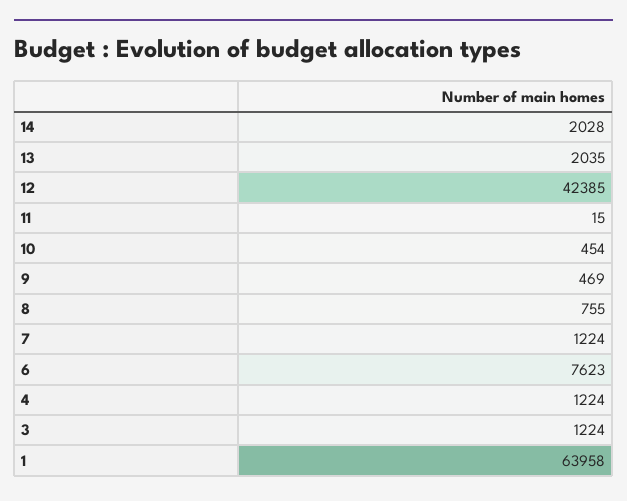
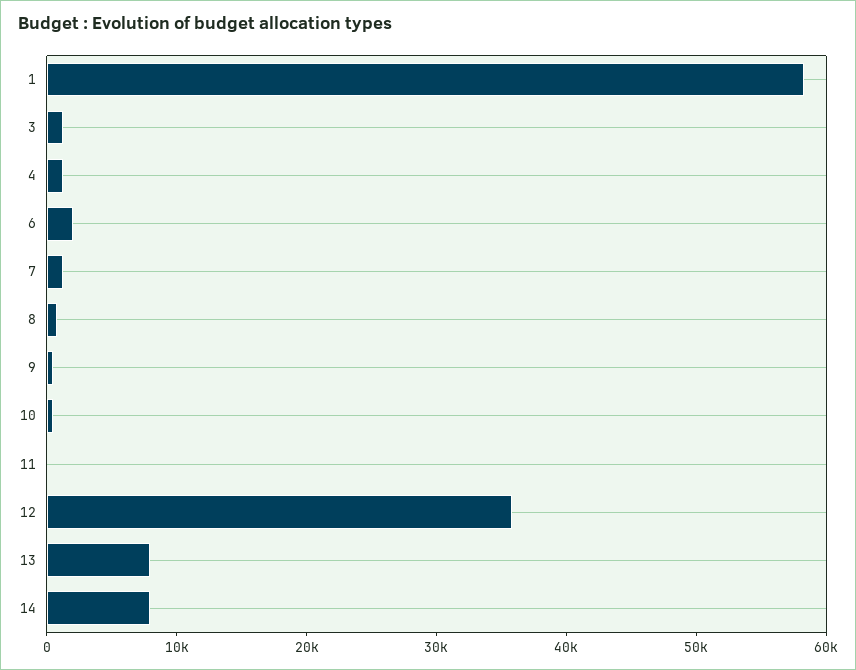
14: 2028 -> 8000
13: 2035 -> 8000
12: 42385 -> 36000
6: 7623 -> 2000
1: 63958 -> 58000

